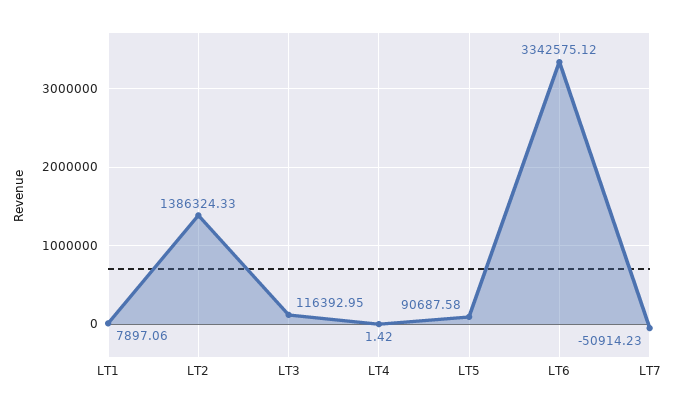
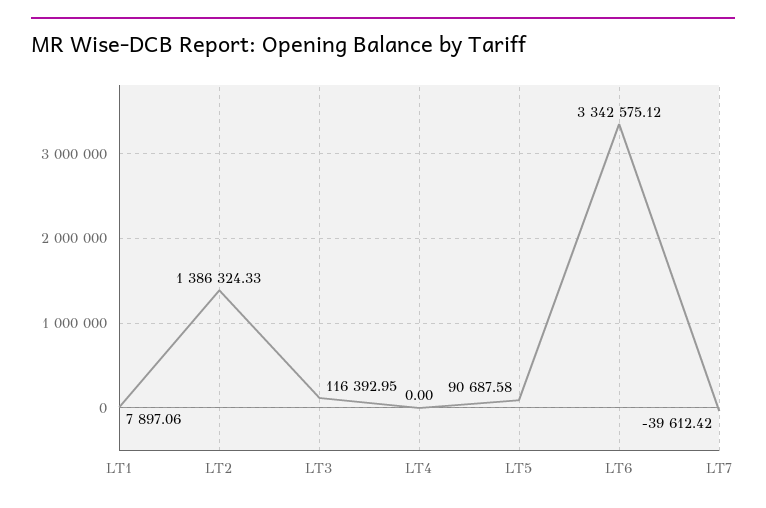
LT4: 1.42 -> 0
LT7: -50914.23 -> -39612.42

